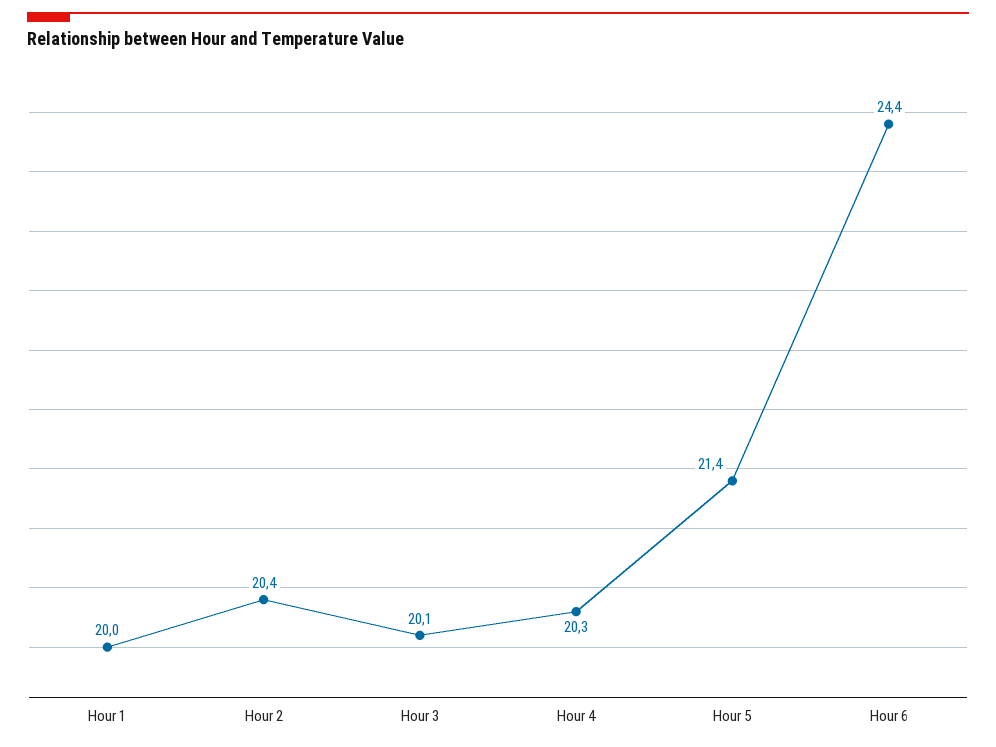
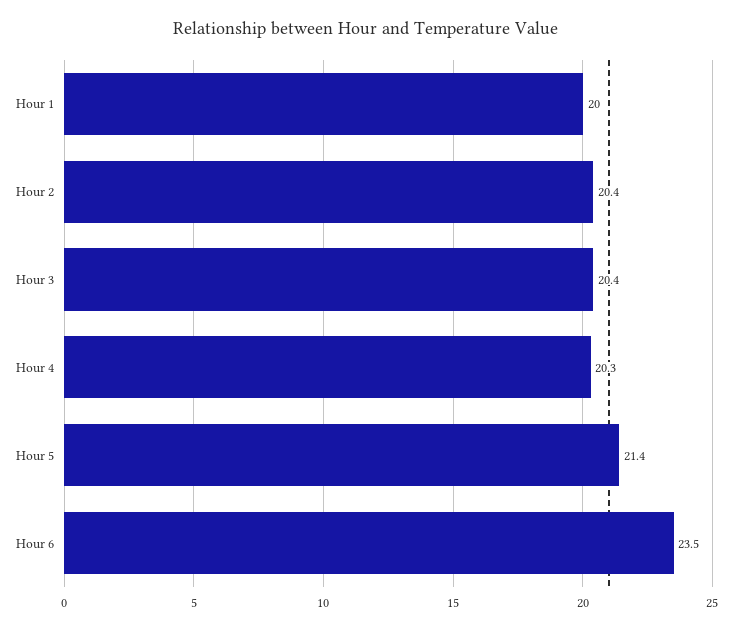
Hour 3: 20.1 -> 20.4
Hour 6: 24.4 -> 23.5

